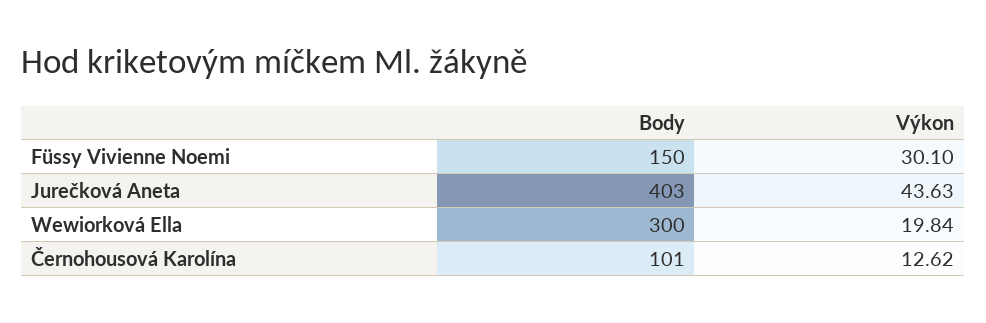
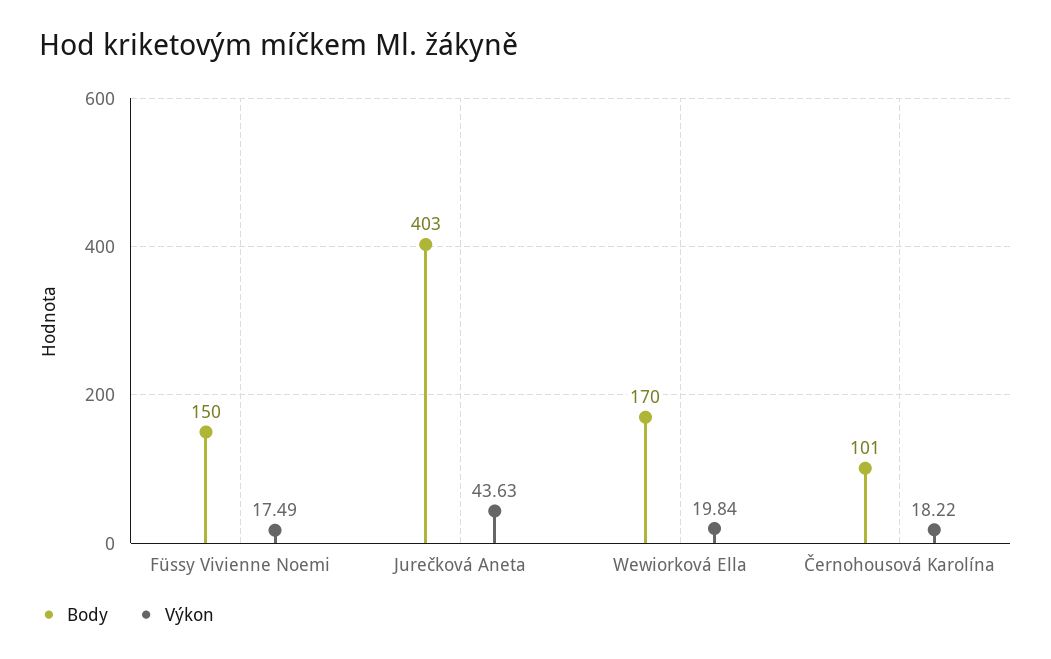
Výkon, Füssy Vivienne Noemi: 30.1 -> 17.49
Body, Wewiorková Ella: 300 -> 170
Výkon, Černohousová Karolína: 12.62 -> 18.22

